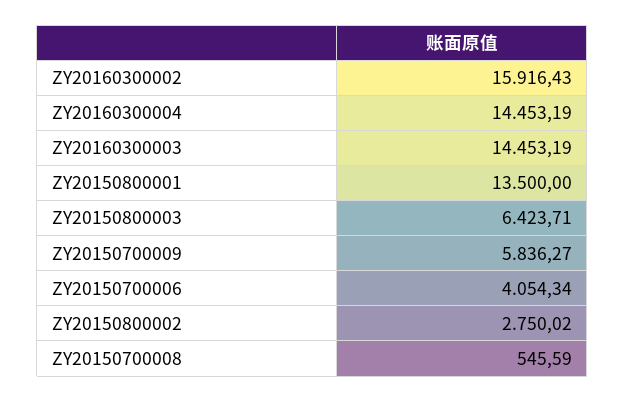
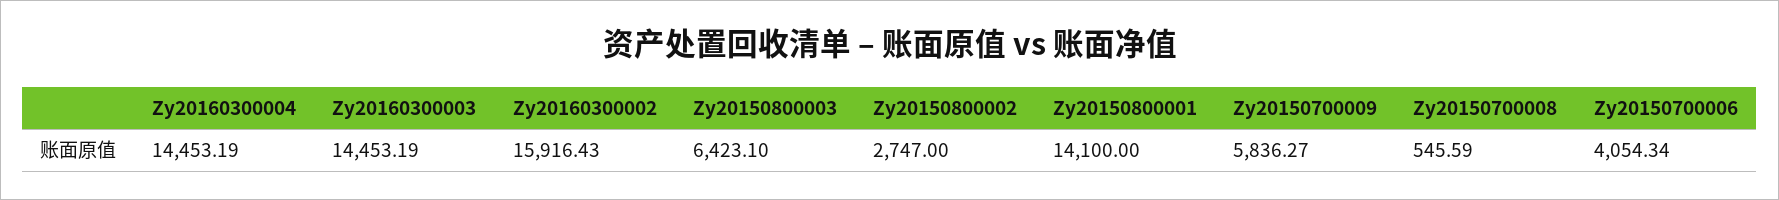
ZY20150800001: 13500 -> 14100
ZY20150800003: 6423.71 -> 6423.1
ZY20150800002: 2750.02 -> 2747

